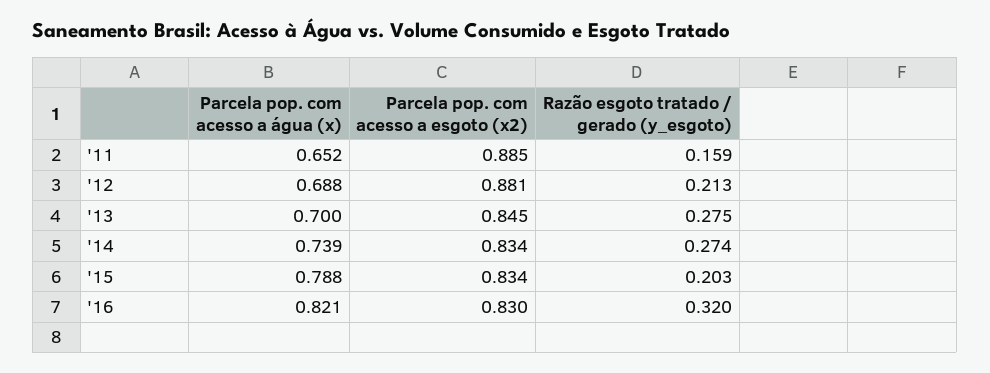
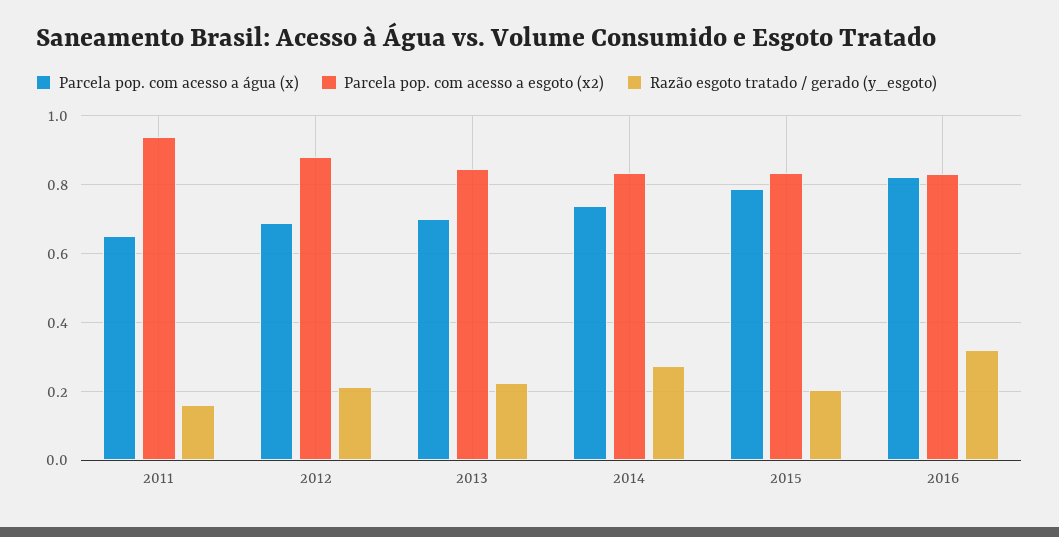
Parcela pop. com acesso a esgoto (x2), '11: 0.885 -> 0.94
Razão esgoto tratado / gerado (y_esgoto), '13: 0.275 -> 0.22

